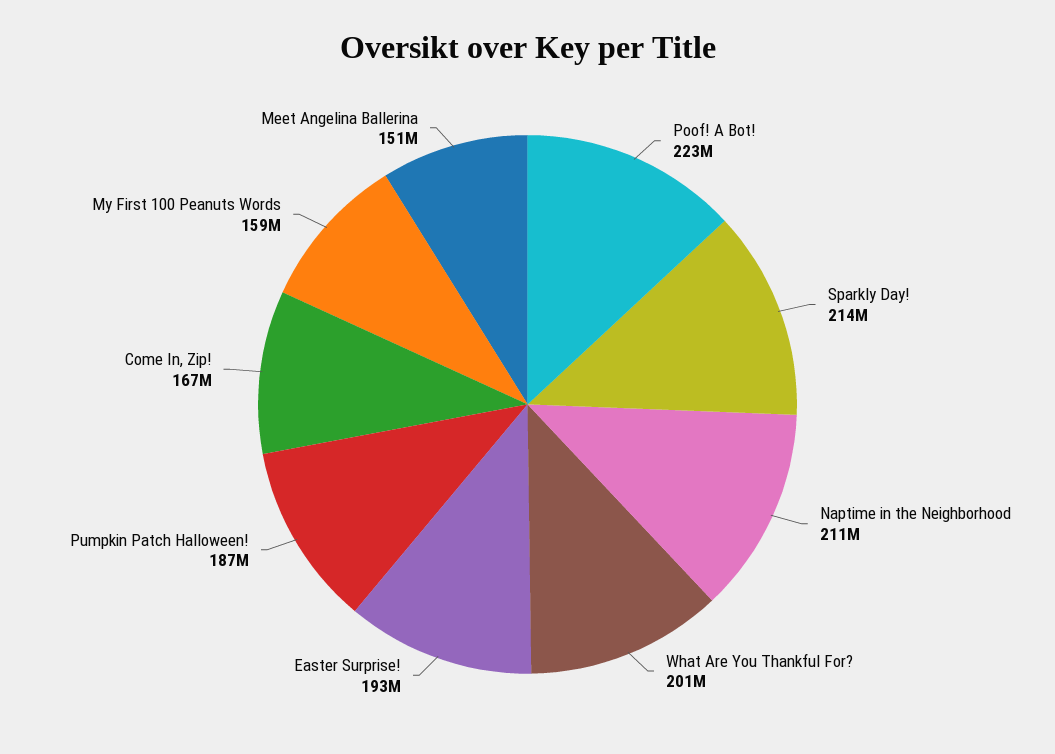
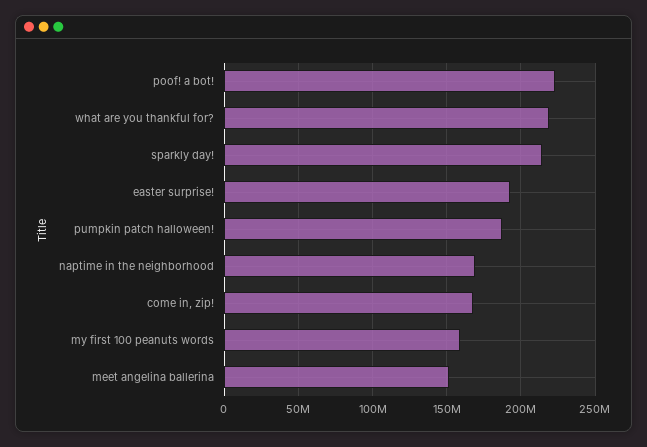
Naptime in the Neighborhood: 211000000 -> 170000000
What Are You Thankful For?: 201000000 -> 220000000

